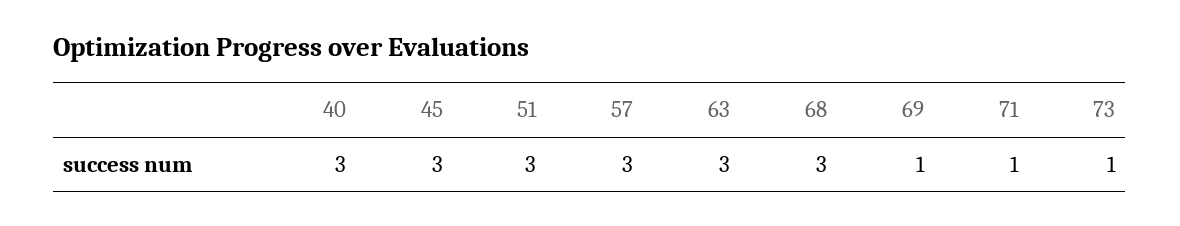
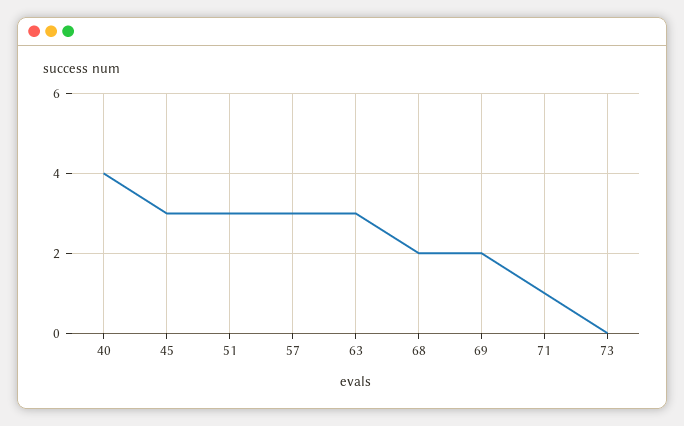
40: 3 -> 4
68: 3 -> 2
69: 1 -> 2
73: 1 -> 0

